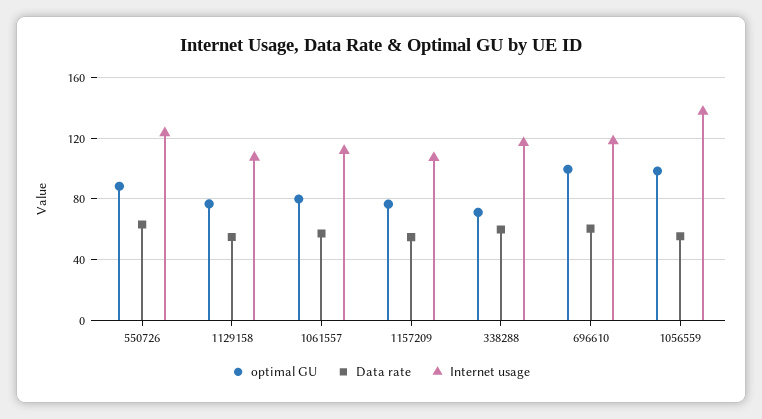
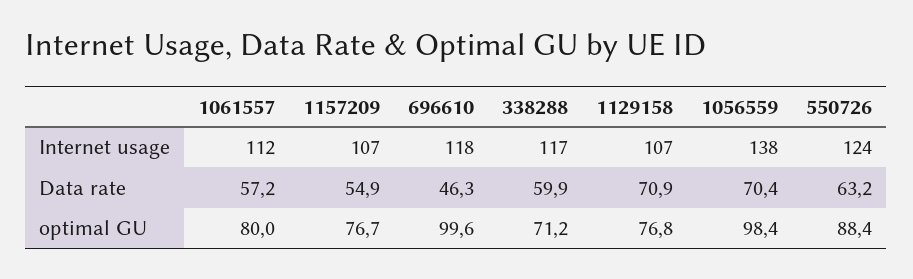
Data rate, 1129158: 55 -> 70.9
Data rate, 696610: 60 -> 46.3
Data rate, 1056559: 55 -> 70.4

